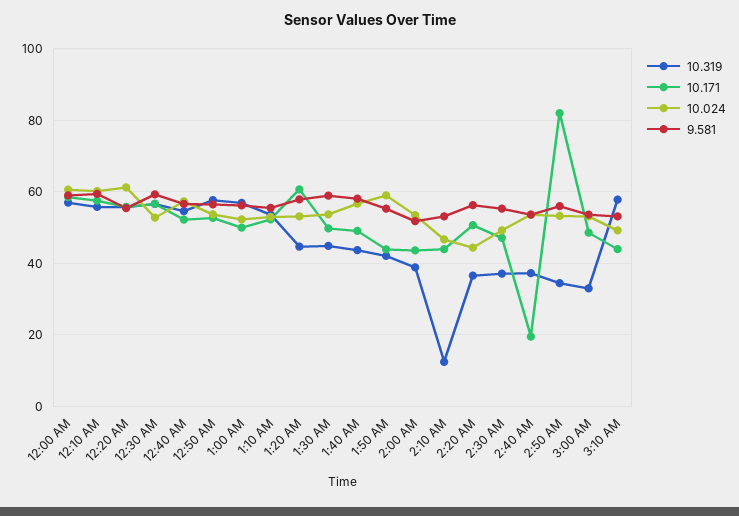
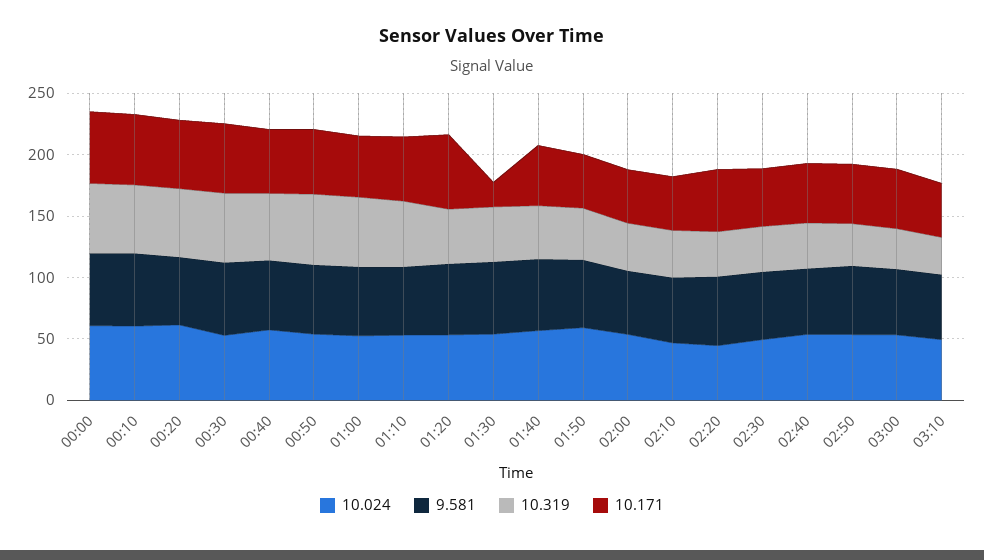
10.171, 1:30 AM: 50 -> 20
10.319, 2:10 AM: 12 -> 40
10.171, 2:40 AM: 20 -> 50
10.171, 2:50 AM: 82 -> 50
10.319, 3:10 AM: 58 -> 30

